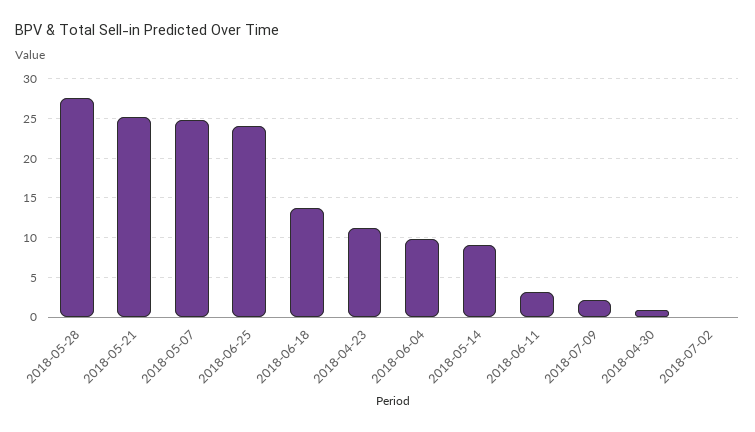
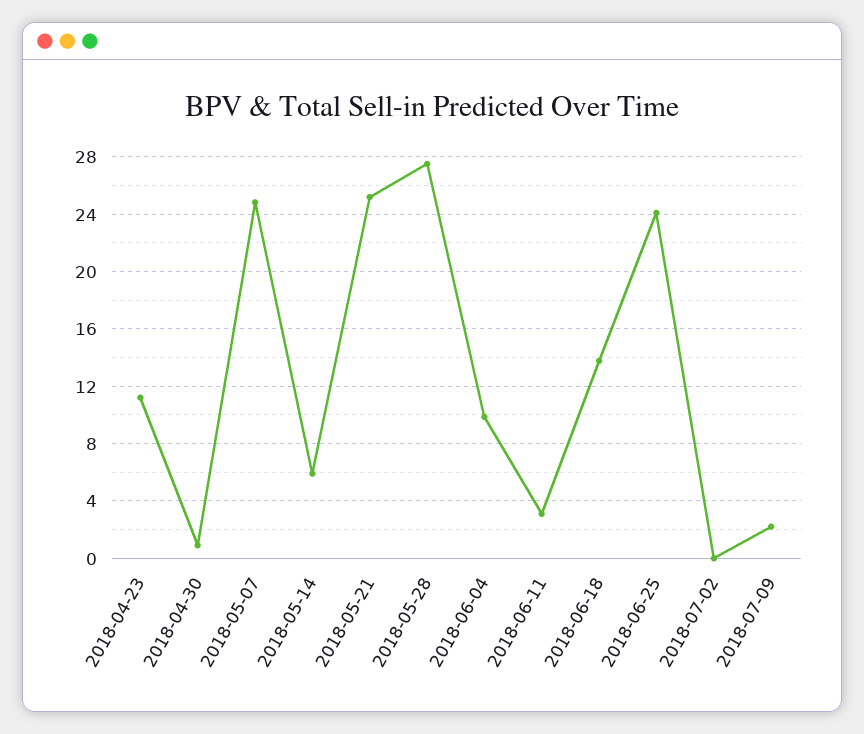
2018-05-14: 9 -> 6

